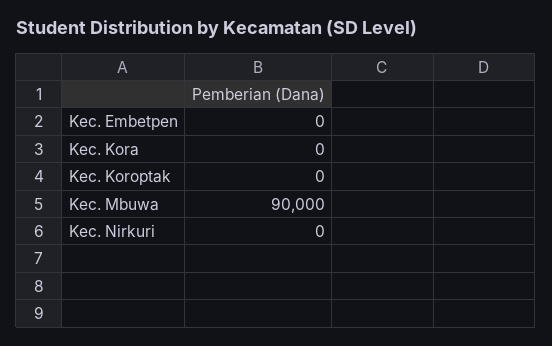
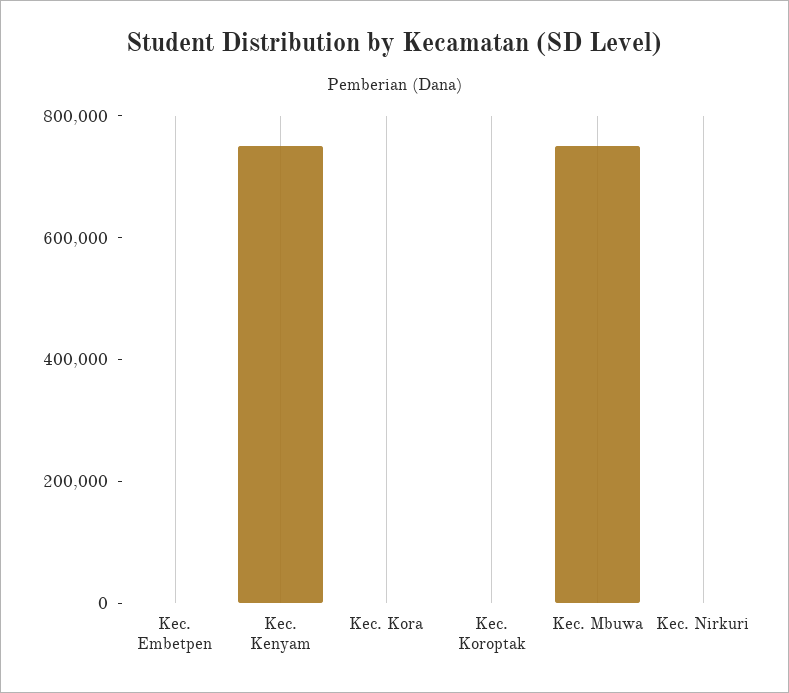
Kec. Mbuwa: 90000 -> 750000
Kec. Kenyam: none -> 750000

